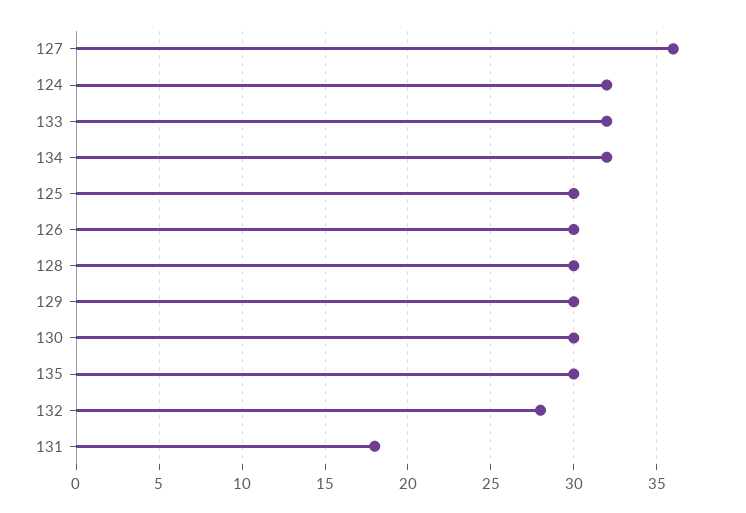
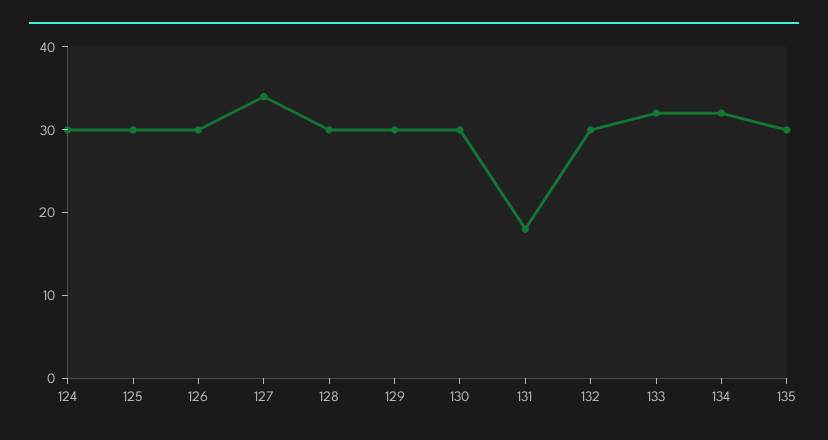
127: 36 -> 34
124: 32 -> 30
132: 28 -> 30

